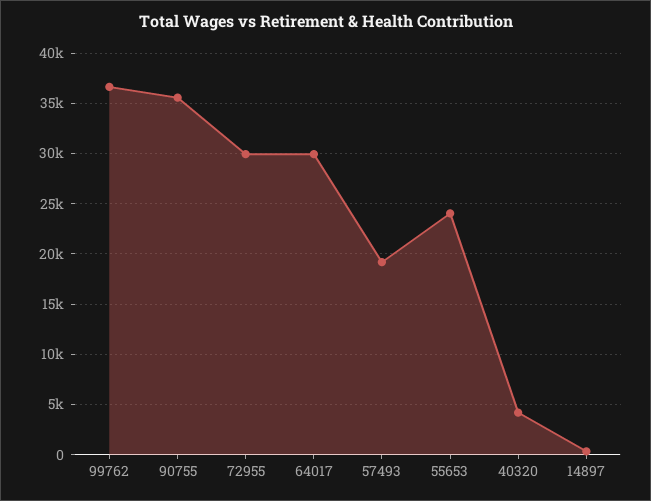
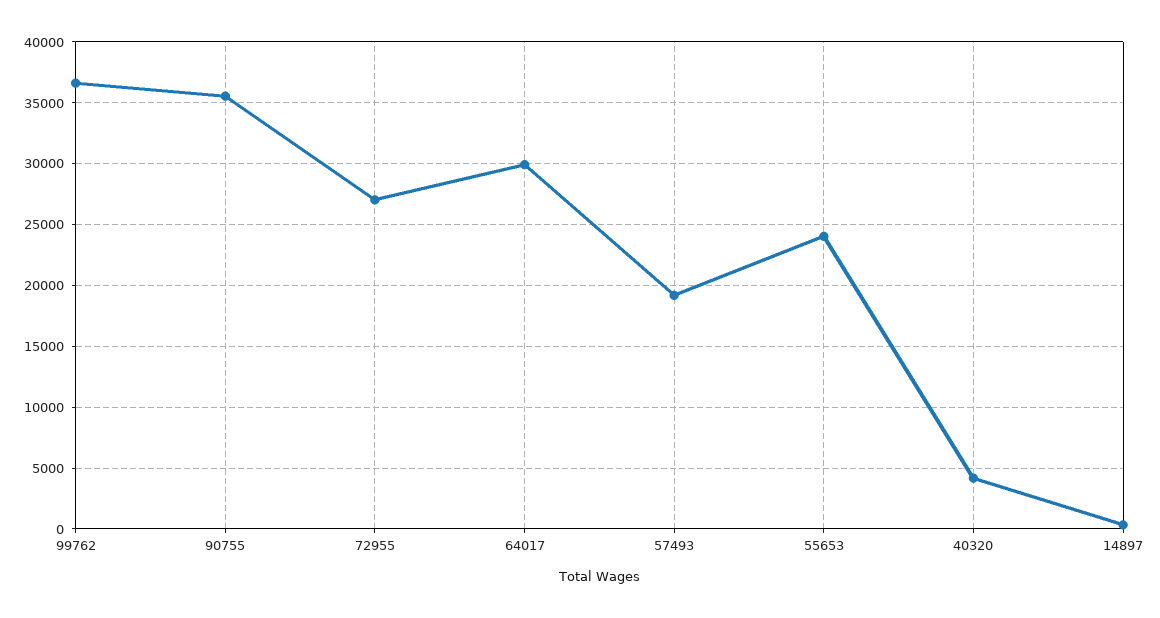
72955: 30000 -> 27000

